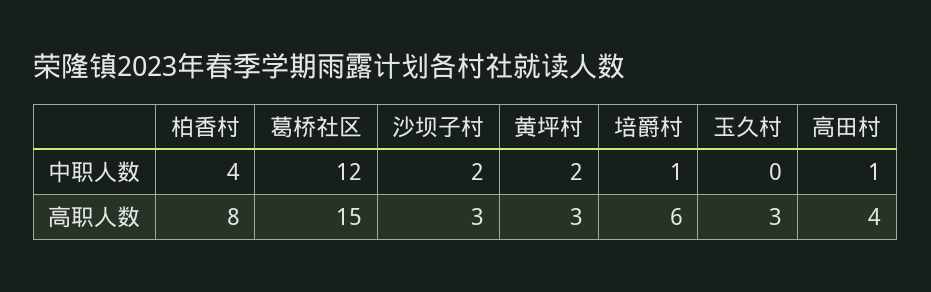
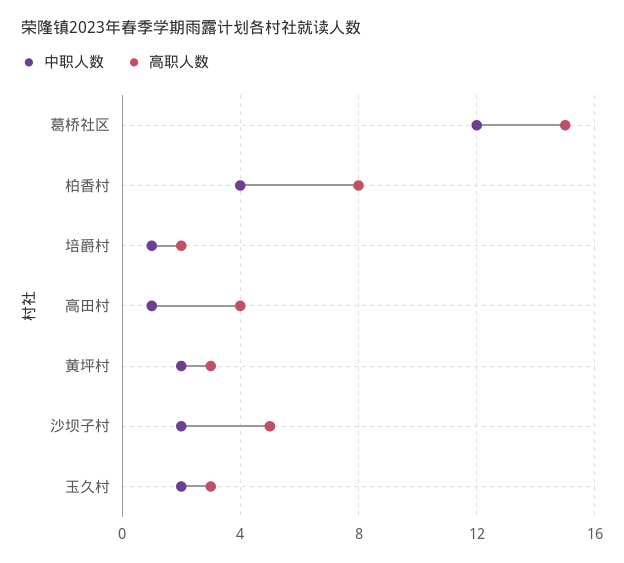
中职人数, 玉久村: 0 -> 2
高职人数, 沙坝子村: 3 -> 5
高职人数, 培爵村: 6 -> 2

